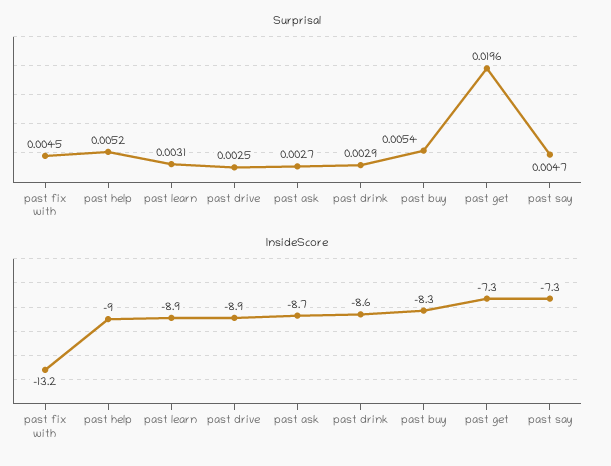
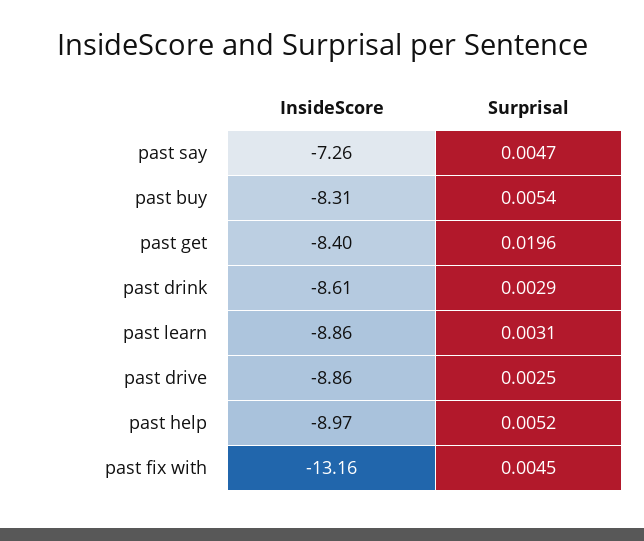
Surprisal, past ask: 0.0027 -> none
InsideScore, past ask: -8.7 -> none
InsideScore, past get: -7.3 -> -8.4

